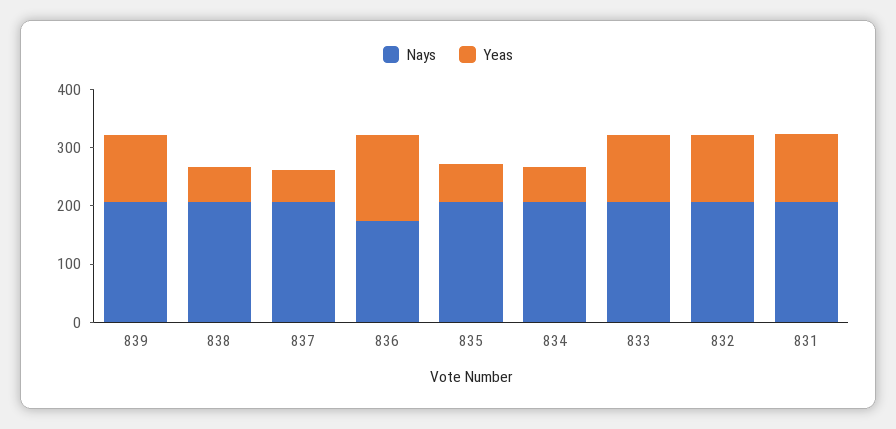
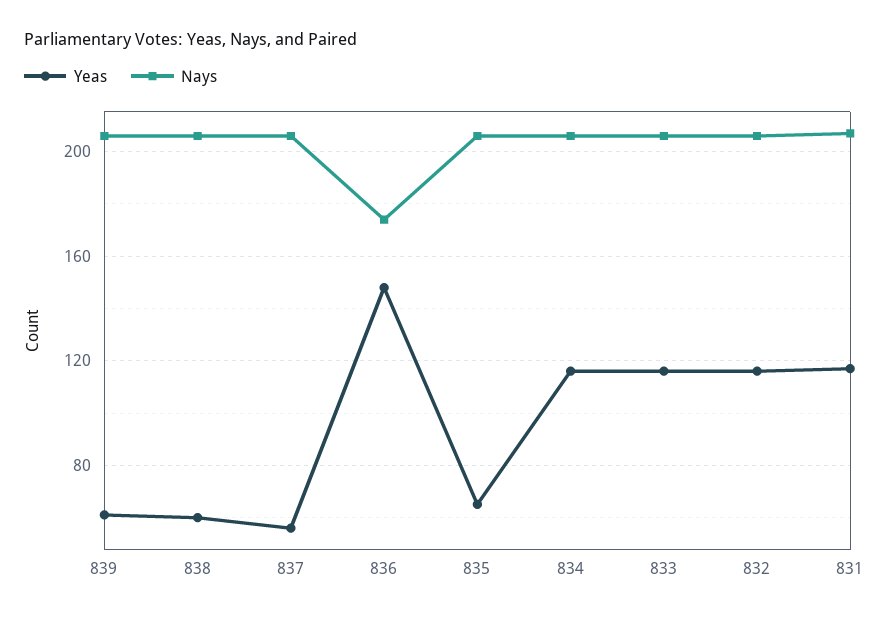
Yeas, 839: 120 -> 60
Yeas, 834: 60 -> 115

